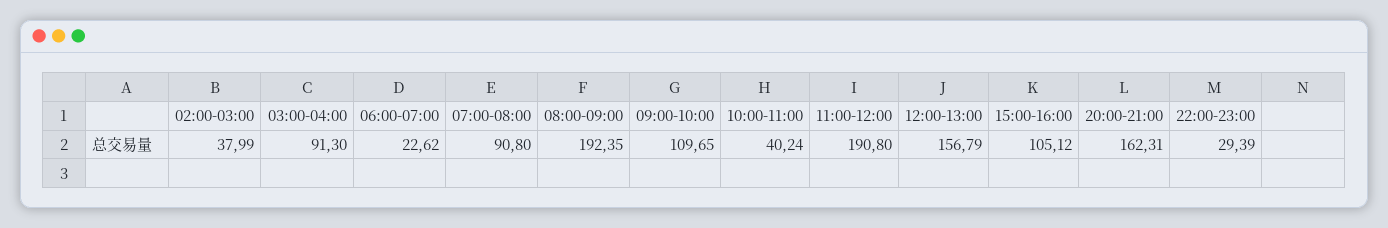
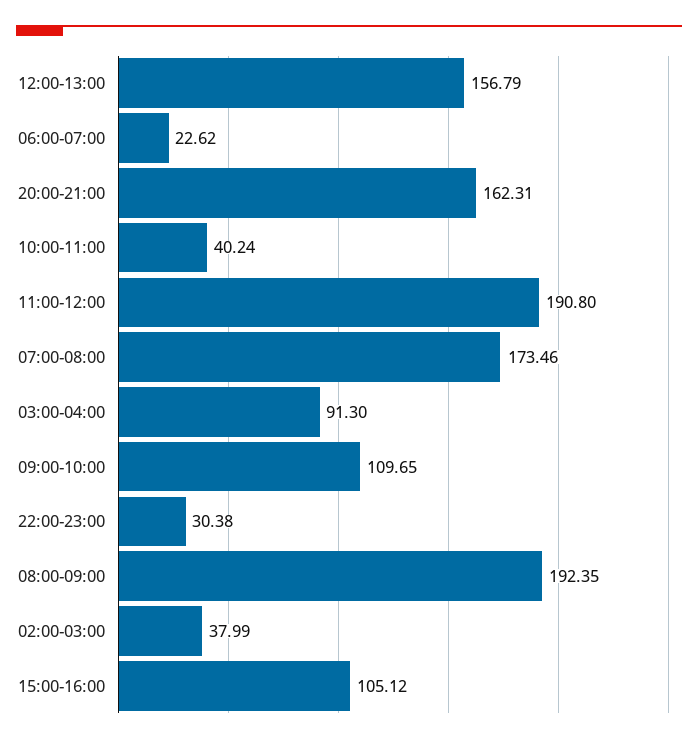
07:00-08:00: 90.8 -> 173.46
22:00-23:00: 29.39 -> 30.38

